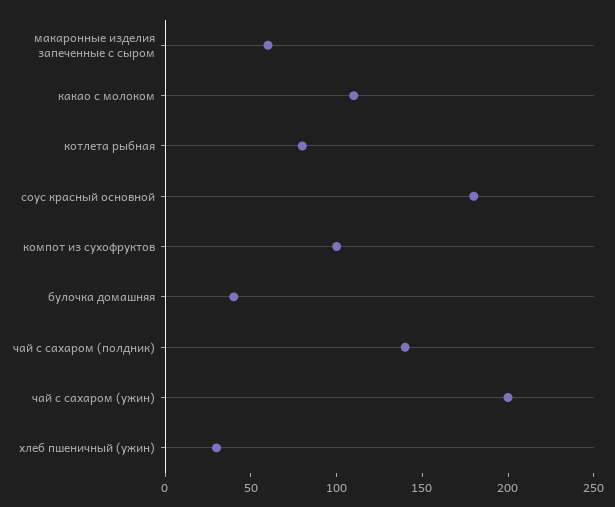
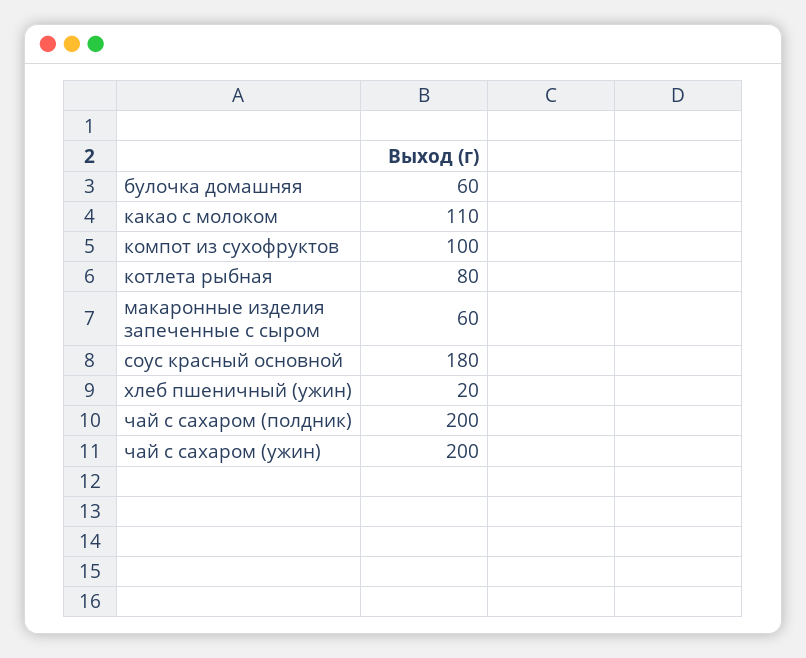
булочка домашняя: 40 -> 60
чай с сахаром (полдник): 140 -> 200
хлеб пшеничный (ужин): 30 -> 20

